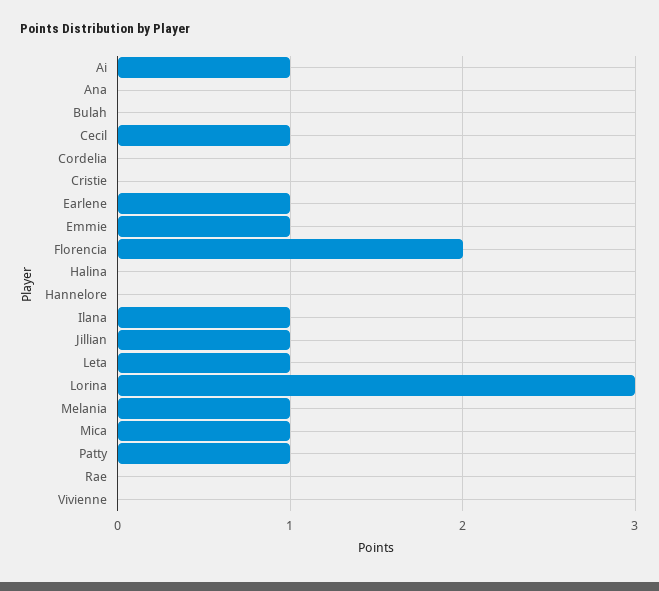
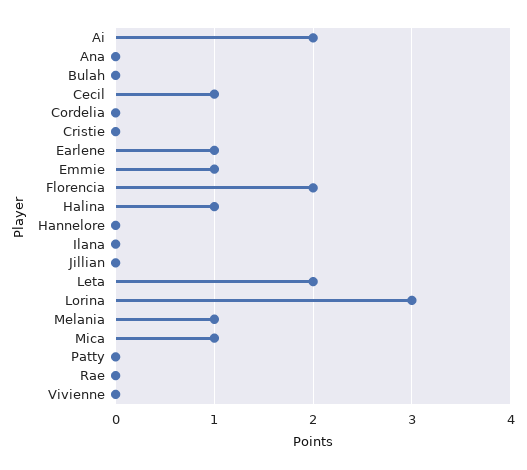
Ai: 1 -> 2
Halina: 0 -> 1
Ilana: 1 -> 0
Jillian: 1 -> 0
Leta: 1 -> 2
Patty: 1 -> 0

